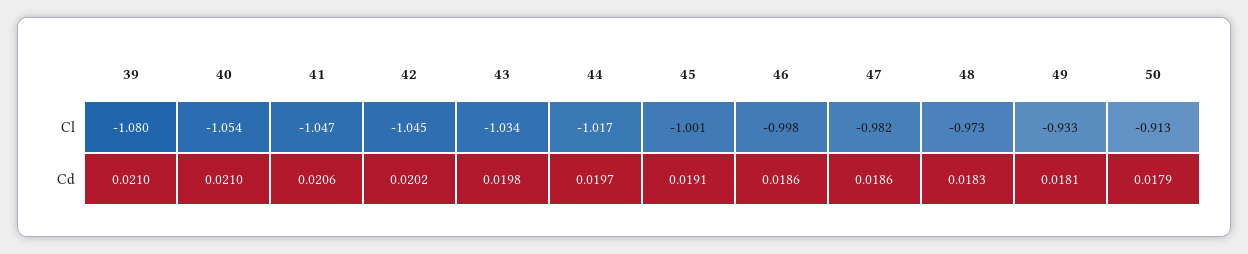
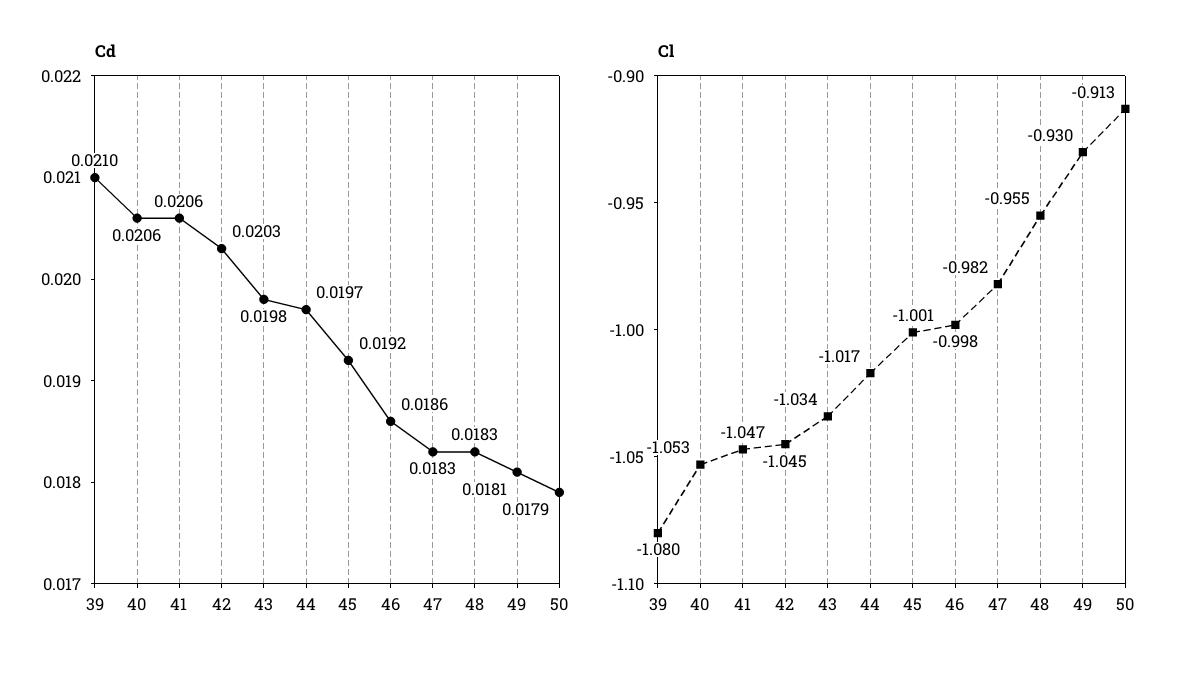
Cl, 40: -1.054 -> -1.053
Cl, 48: -0.973 -> -0.955
Cl, 49: -0.933 -> -0.93
Cd, 40: 0.021 -> 0.0206
Cd, 42: 0.0202 -> 0.0203
Cd, 45: 0.0191 -> 0.0192
Cd, 47: 0.0186 -> 0.0183

